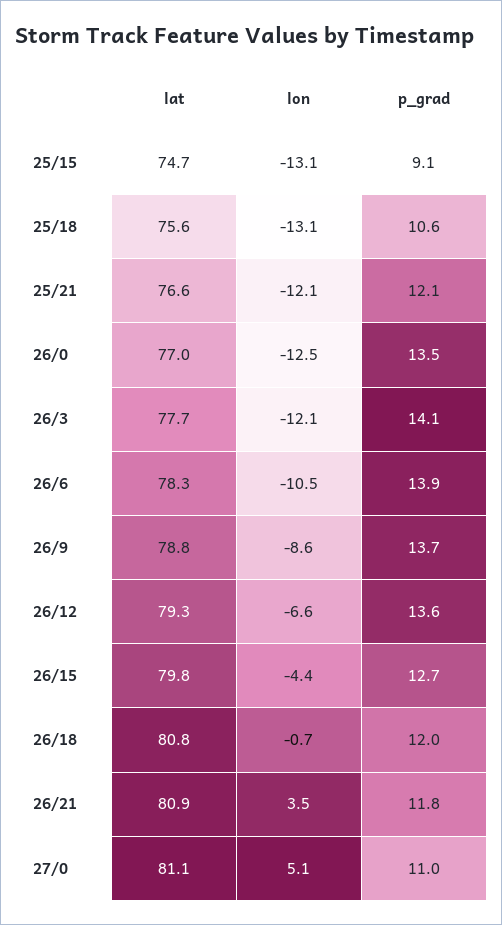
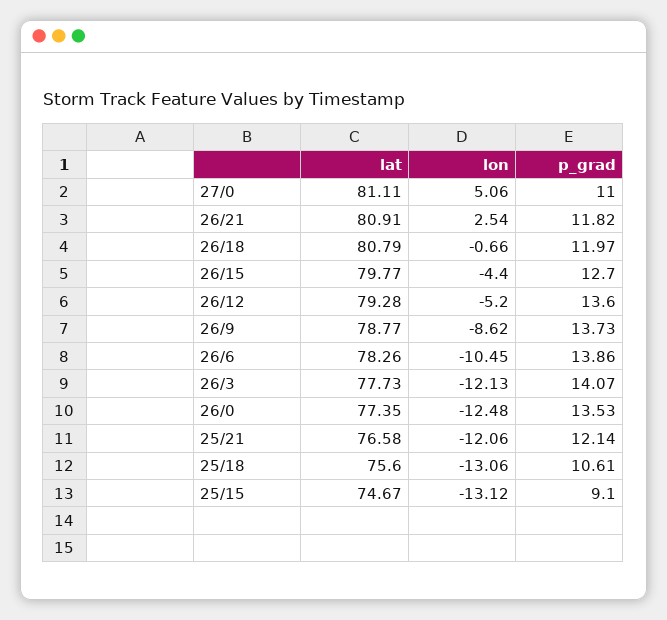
lat, 26/0: 77 -> 77.35
lon, 26/12: -6.6 -> -5.2
lon, 26/21: 3.5 -> 2.54

